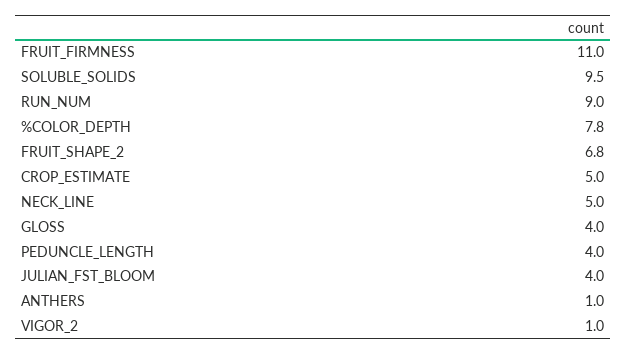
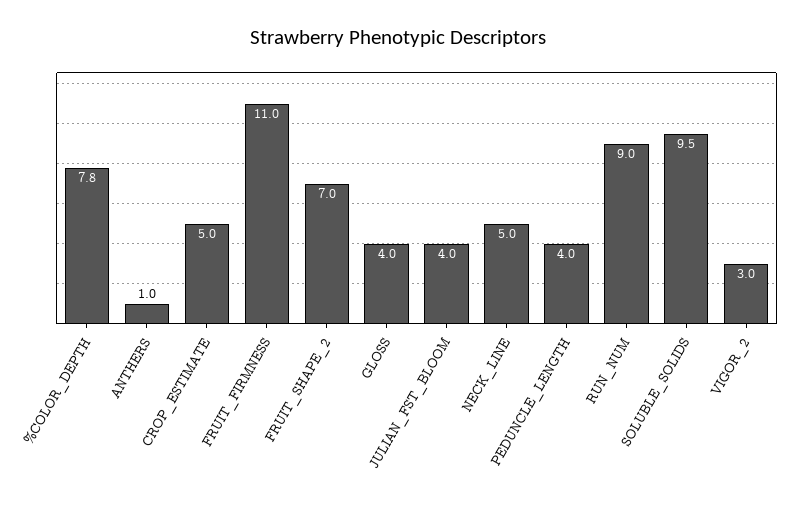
FRUIT_SHAPE_2: 6.8 -> 7
VIGOR_2: 1 -> 3

